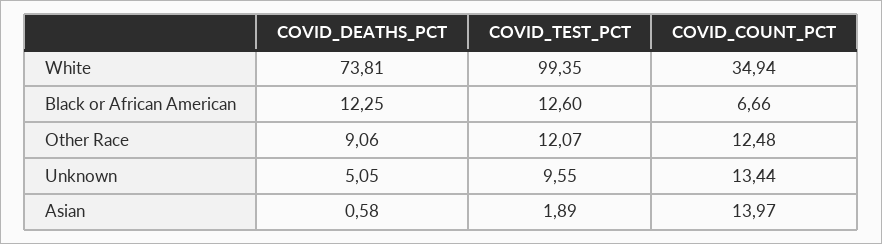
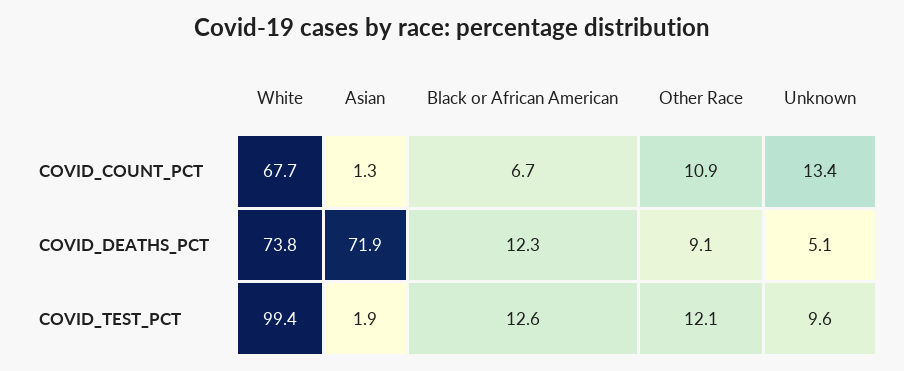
COVID_COUNT_PCT, White: 34.94 -> 67.7
COVID_COUNT_PCT, Other Race: 12.48 -> 10.9
COVID_DEATHS_PCT, Asian: 0.58 -> 71.9
COVID_COUNT_PCT, Asian: 13.97 -> 1.3

